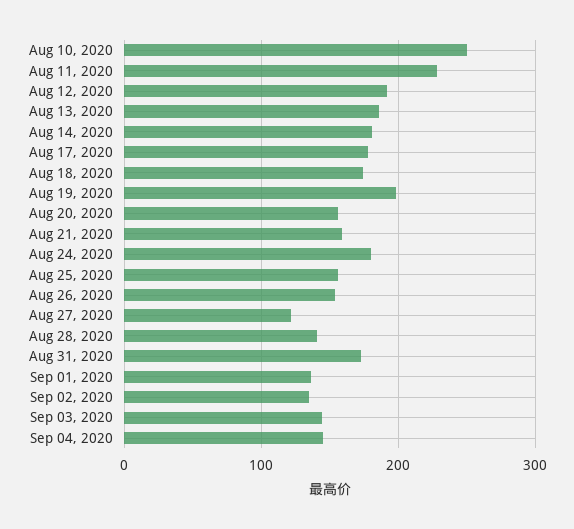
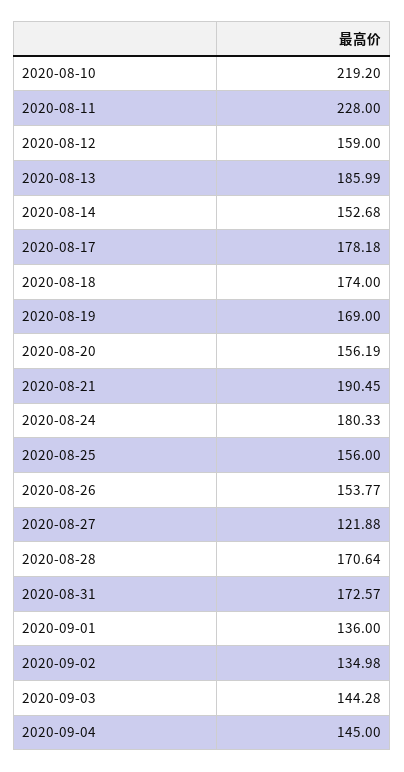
Aug 10, 2020: 250 -> 219.2
Aug 12, 2020: 190 -> 159
Aug 14, 2020: 180 -> 152.68
Aug 19, 2020: 200 -> 169
Aug 21, 2020: 160 -> 190.45
Aug 28, 2020: 140 -> 170.64

